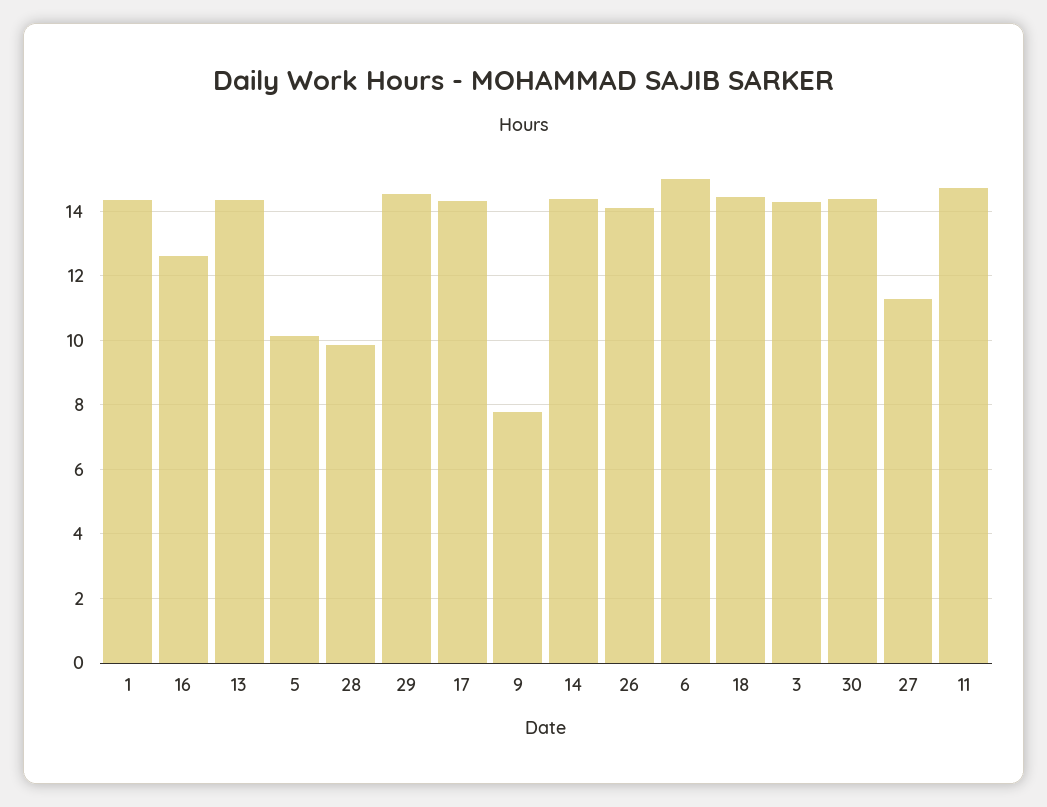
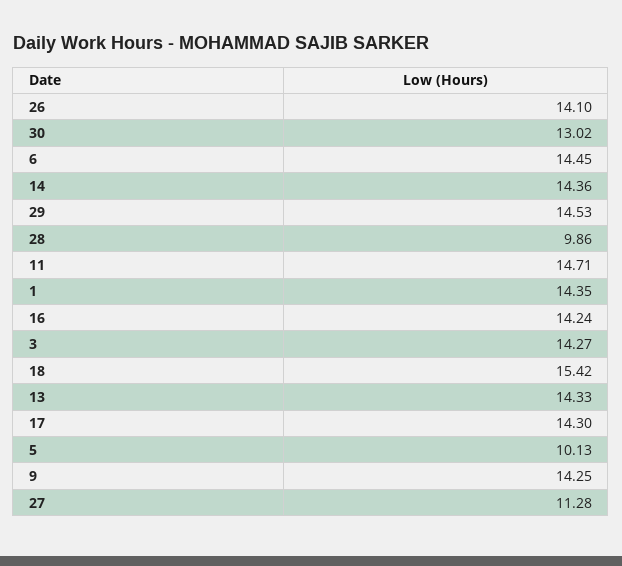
16: 12.6 -> 14.24
9: 7.8 -> 14.25
6: 15 -> 14.45
18: 14.4 -> 15.42
30: 14.4 -> 13.02

